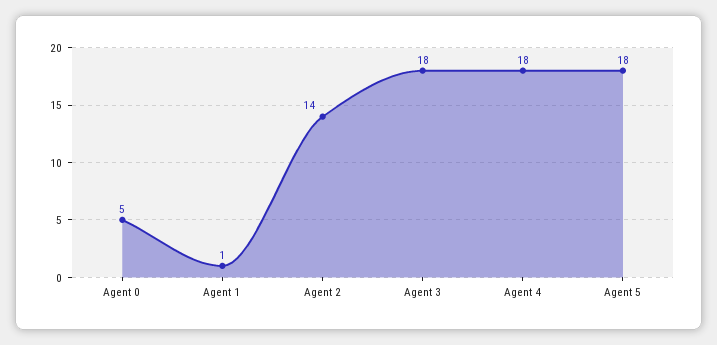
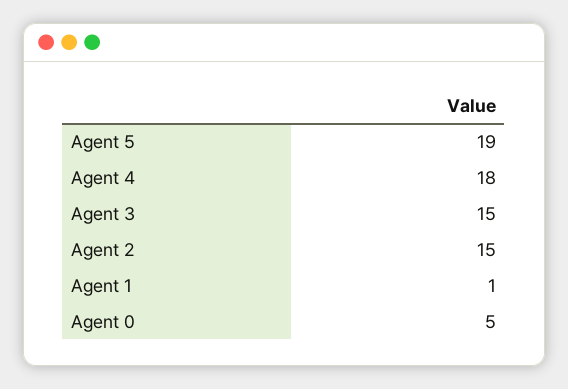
Agent 2: 14 -> 15
Agent 3: 18 -> 15
Agent 5: 18 -> 19

